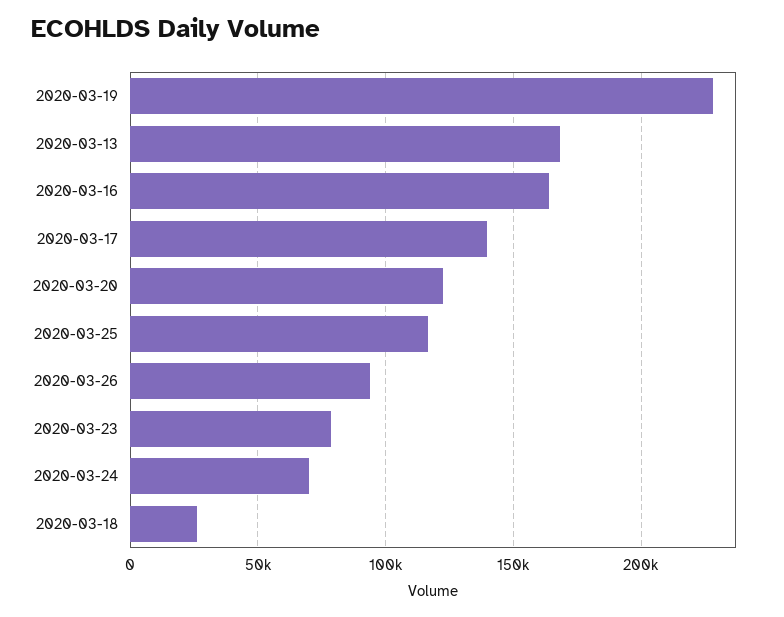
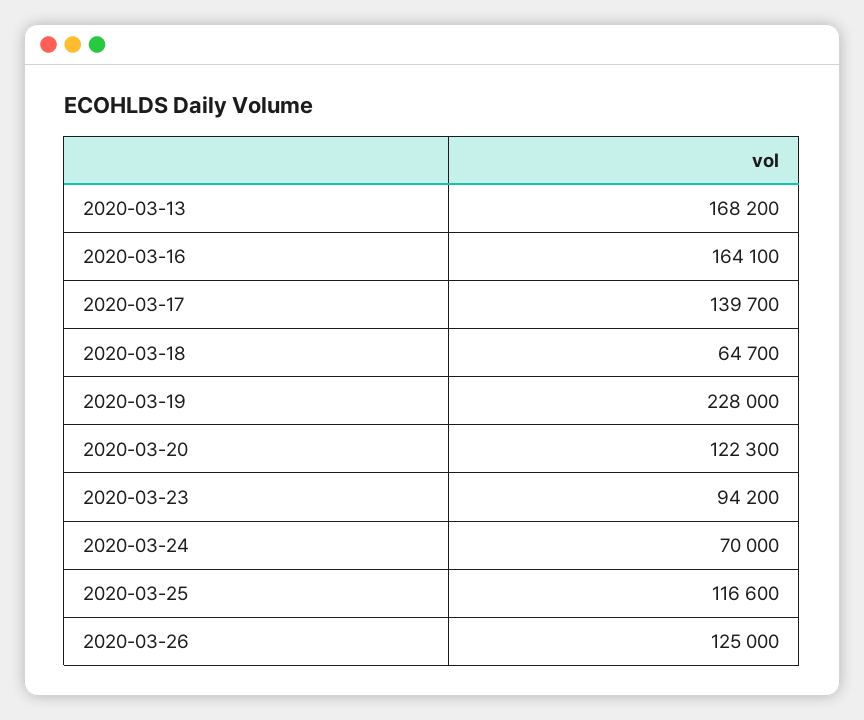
2020-03-26: 95000 -> 125000
2020-03-23: 80000 -> 94200
2020-03-18: 25000 -> 64700

